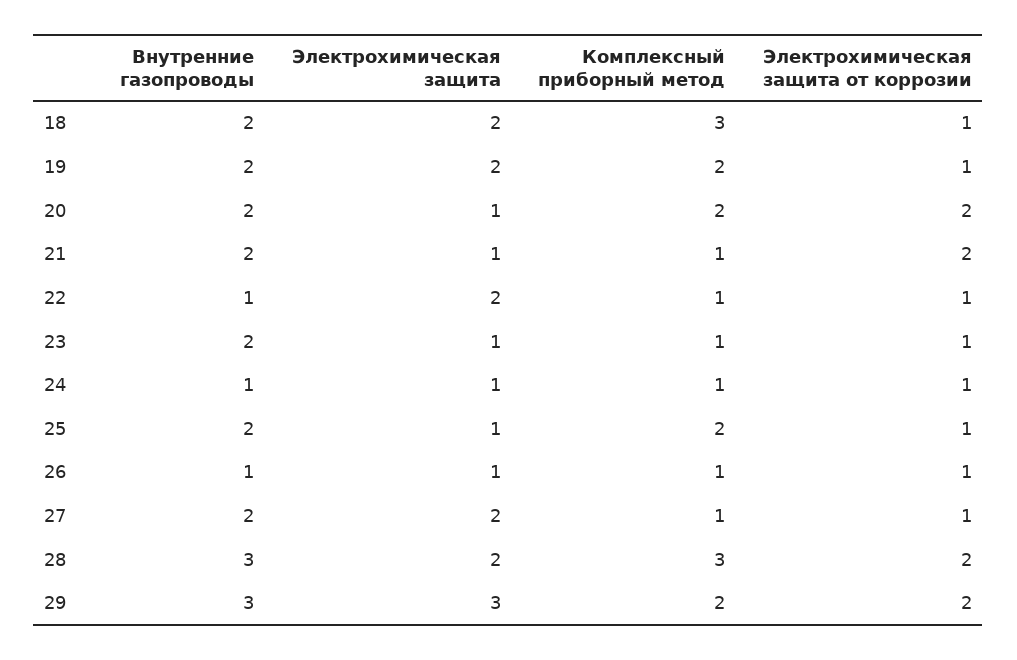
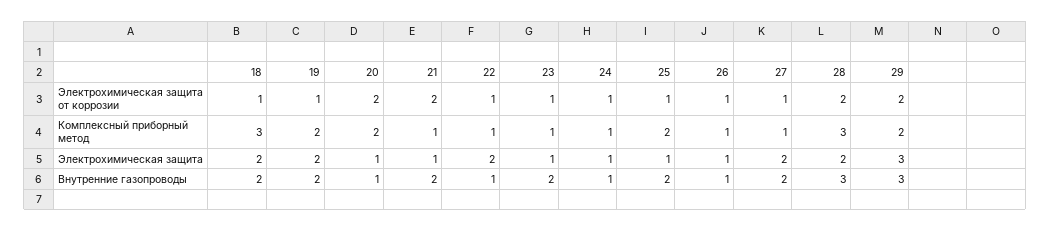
Внутренние газопроводы, 20: 2 -> 1

